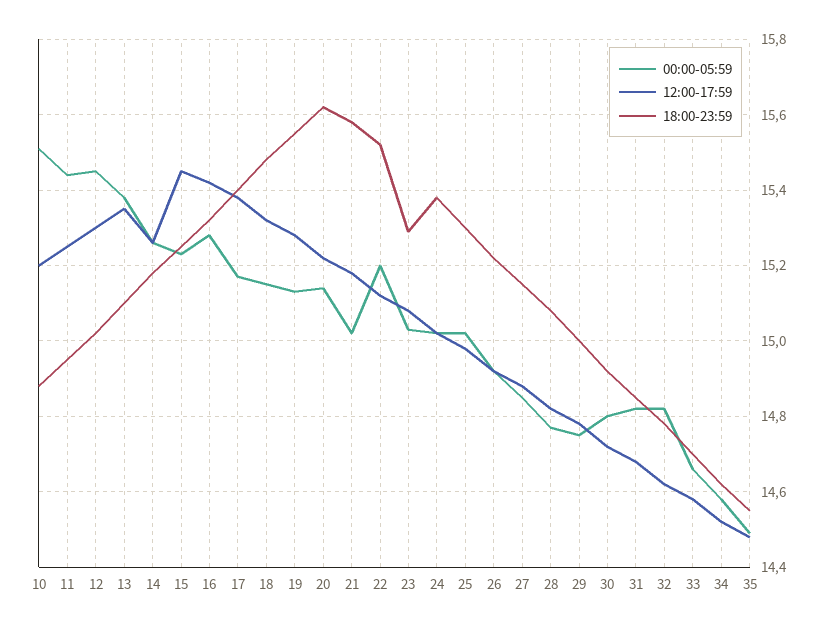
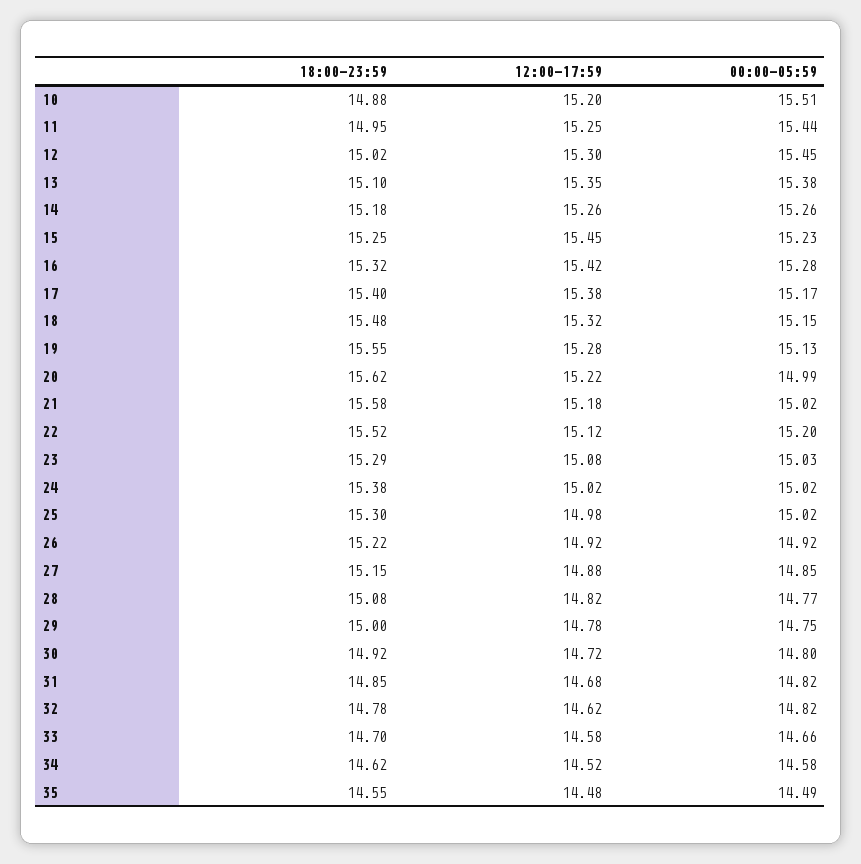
00:00-05:59, 20: 15.15 -> 14.99

